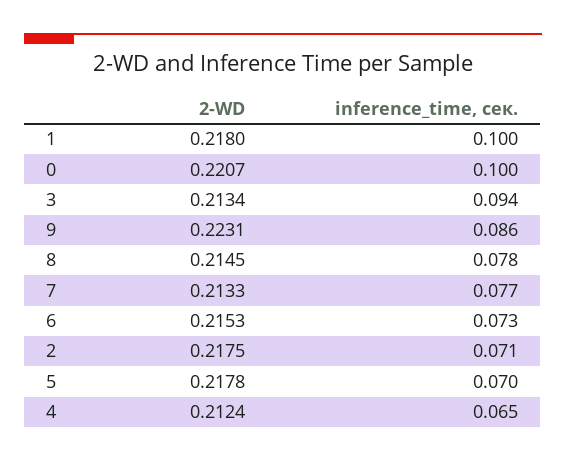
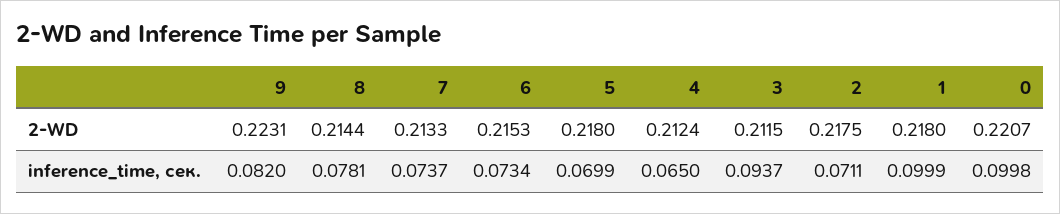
2-WD, 3: 0.2134 -> 0.2115
inference_time, сек., 9: 0.086 -> 0.082
2-WD, 8: 0.2145 -> 0.2144
inference_time, сек., 7: 0.077 -> 0.0737
2-WD, 5: 0.2178 -> 0.218

